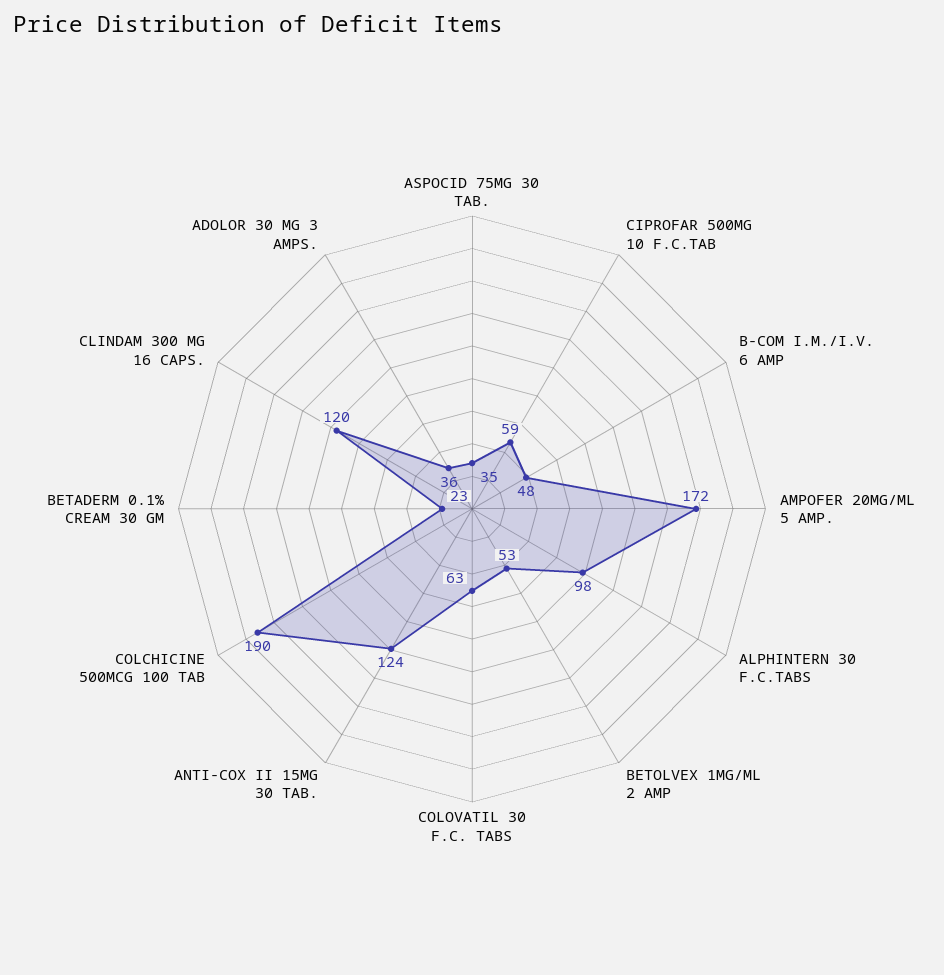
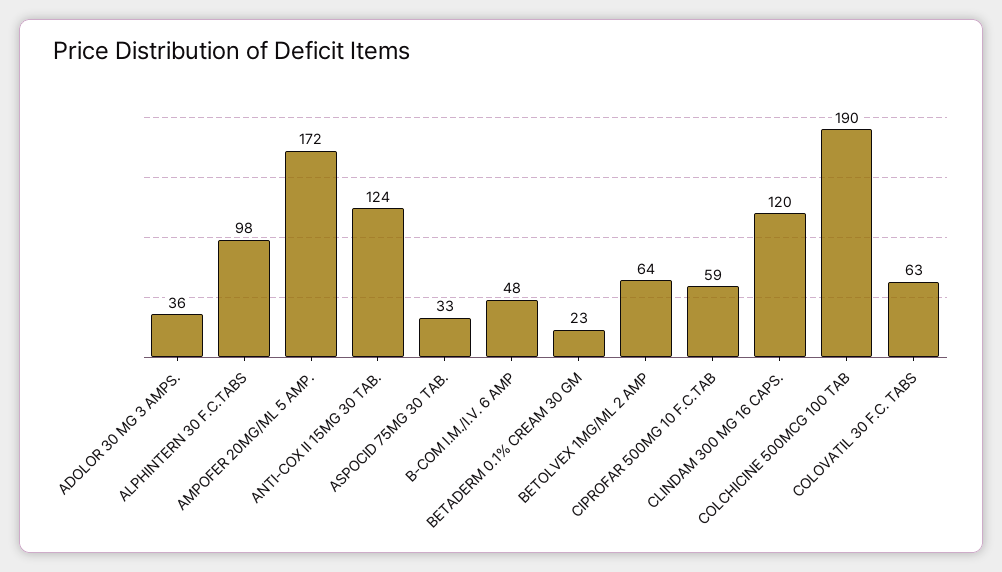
ASPOCID 75MG 30 TAB.: 35 -> 33
BETOLVEX 1MG/ML 2 AMP: 53 -> 64

